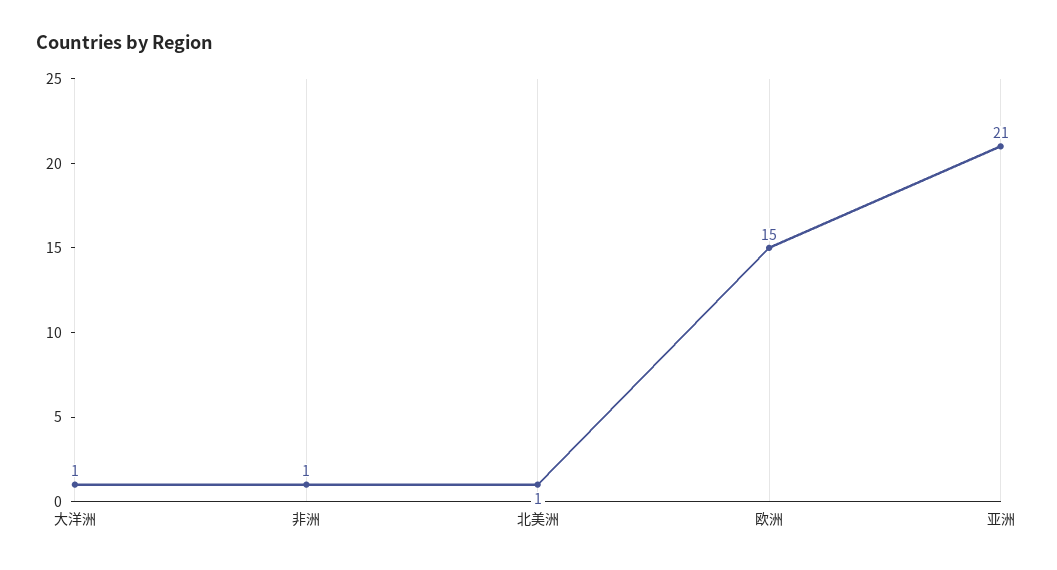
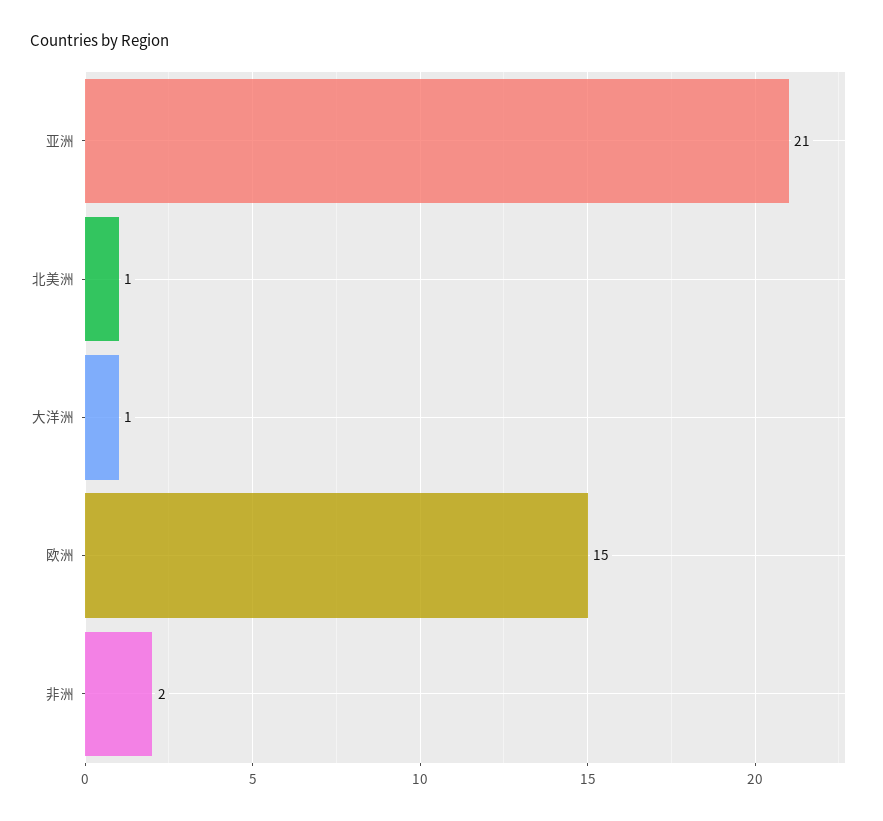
非洲: 1 -> 2

